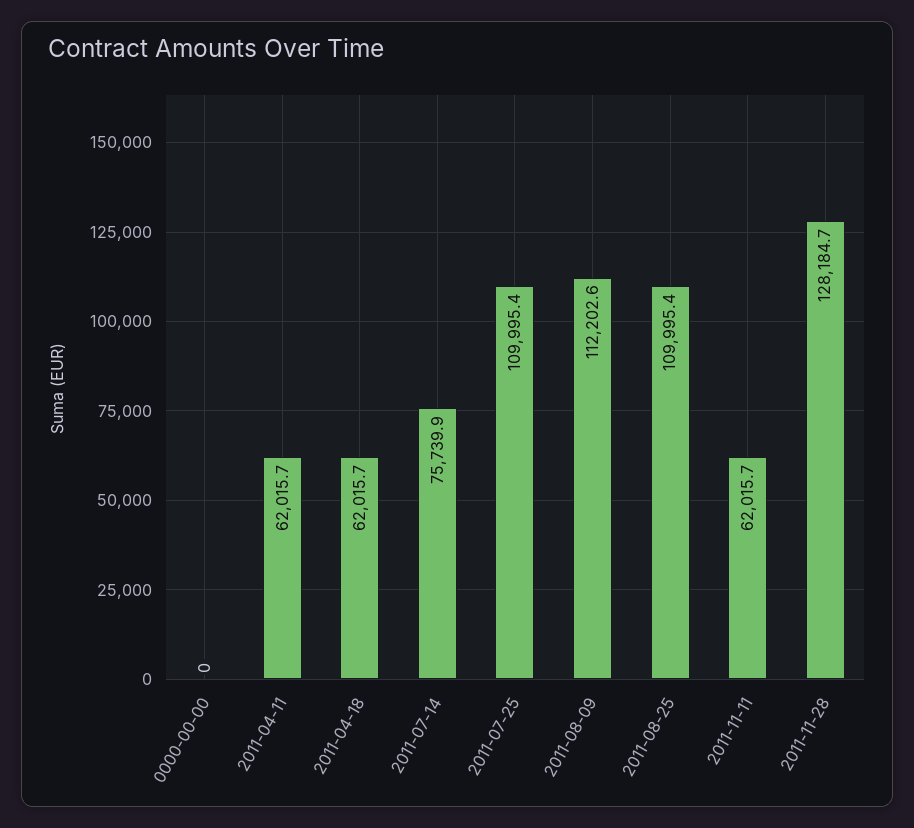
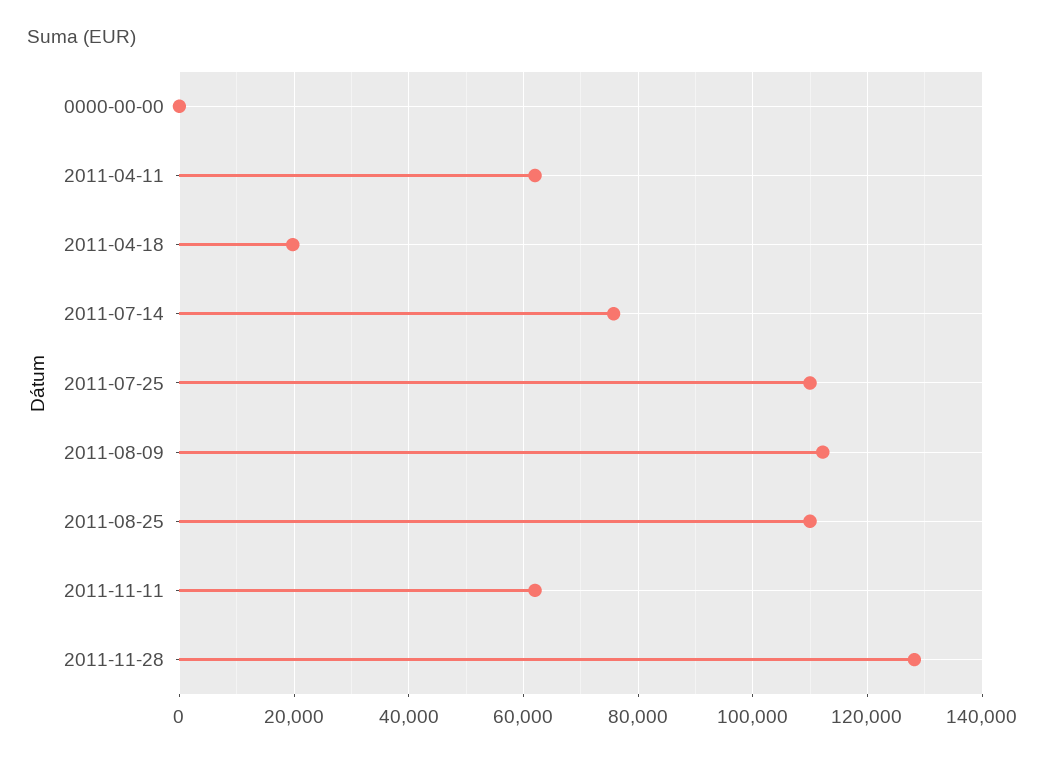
2011-04-18: 62015.7 -> 20000

